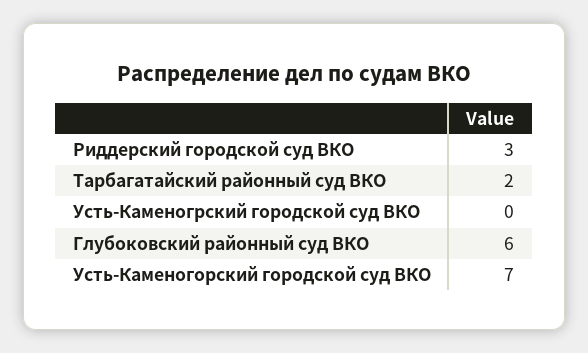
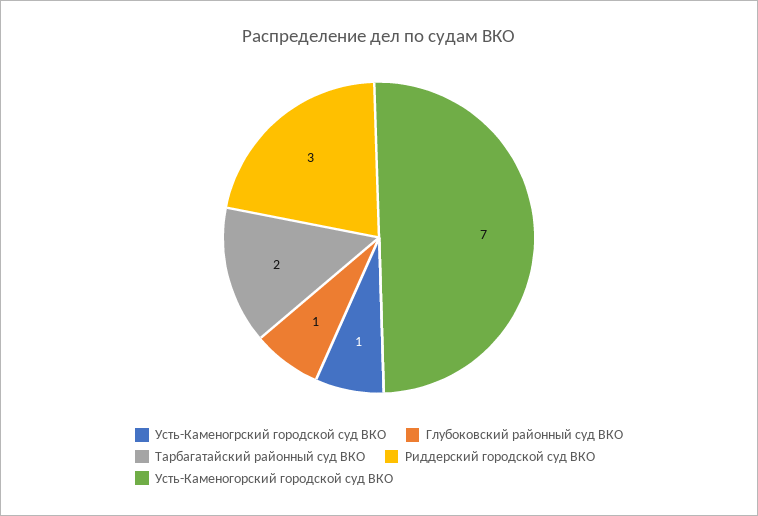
Усть-Каменогрский городской суд ВКО: 0 -> 1
Глубоковский районный суд ВКО: 6 -> 1

